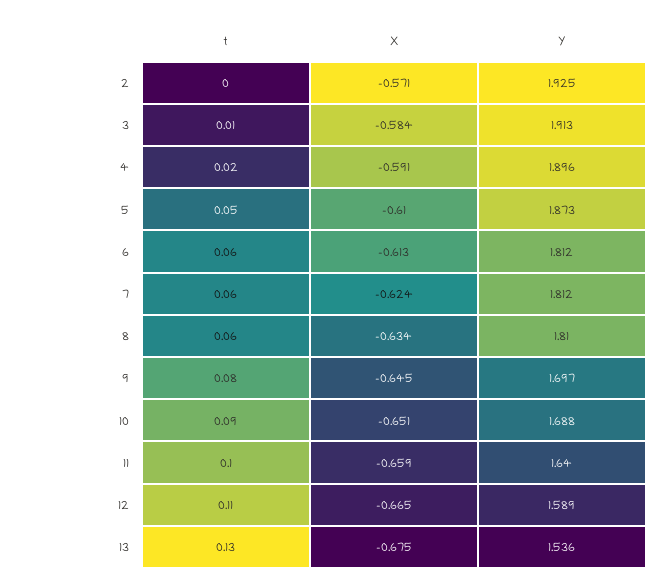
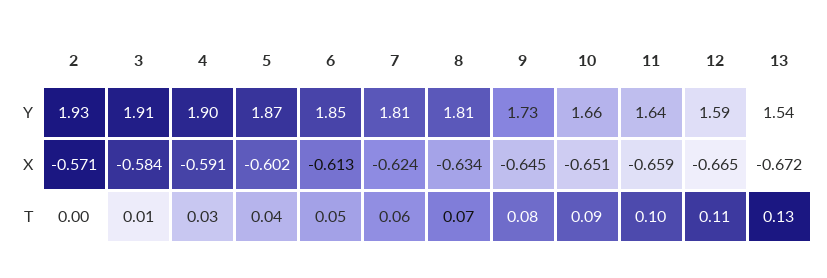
t, 4: 0.02 -> 0.03
t, 5: 0.05 -> 0.04
X, 5: -0.61 -> -0.602
t, 6: 0.06 -> 0.05
Y, 6: 1.812 -> 1.85
t, 8: 0.06 -> 0.07
Y, 9: 1.697 -> 1.73
Y, 10: 1.688 -> 1.66
X, 13: -0.675 -> -0.672

